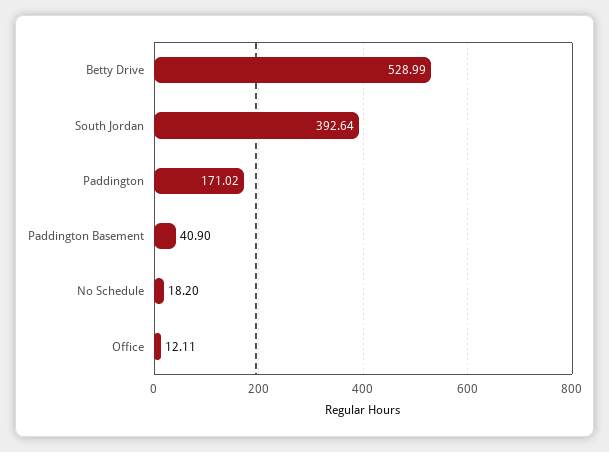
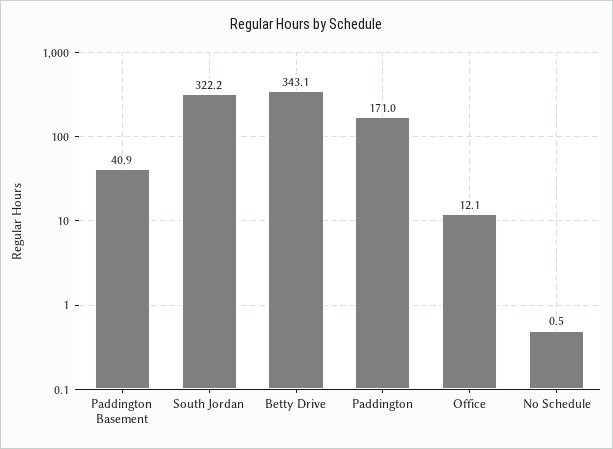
Betty Drive: 528.99 -> 343.1
South Jordan: 392.64 -> 322.2
No Schedule: 18.2 -> 0.5

